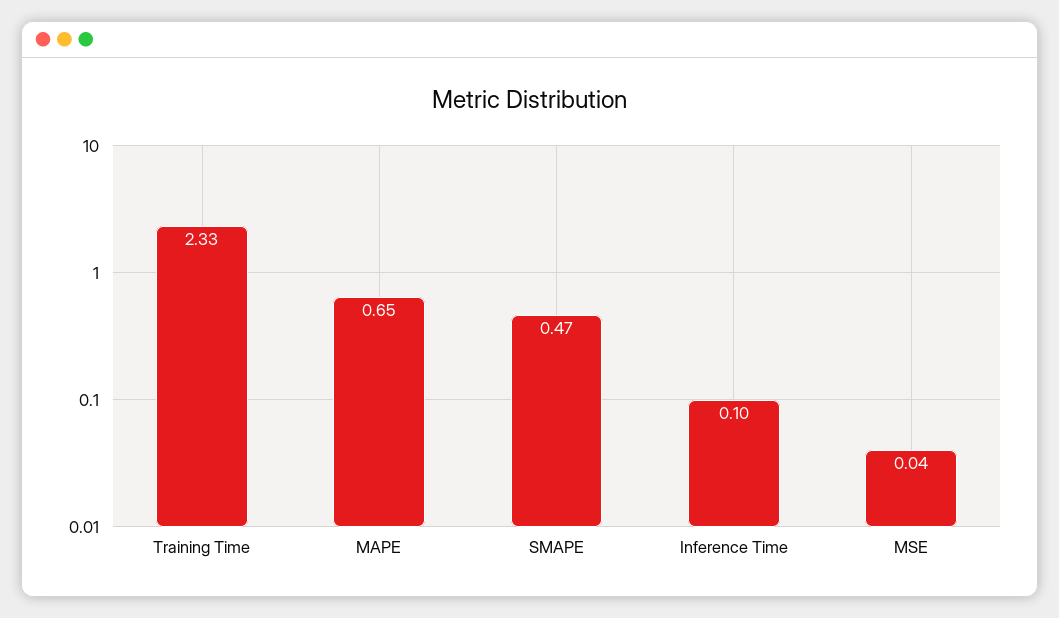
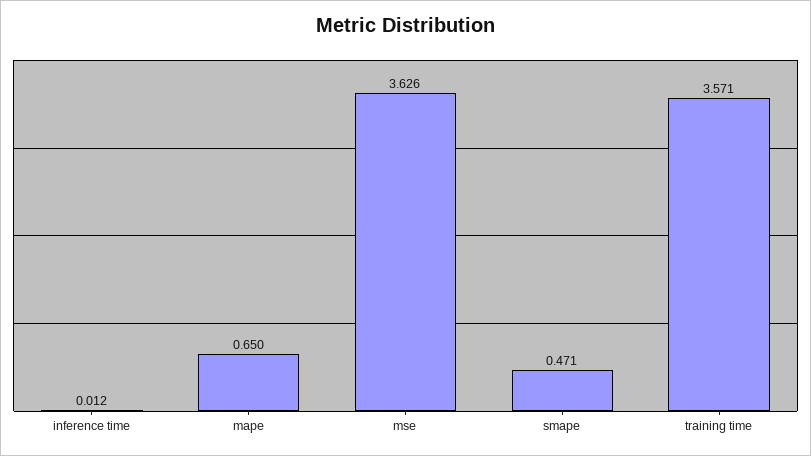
Training Time: 2.33 -> 3.571
Inference Time: 0.1 -> 0.012
MSE: 0.04 -> 3.626

